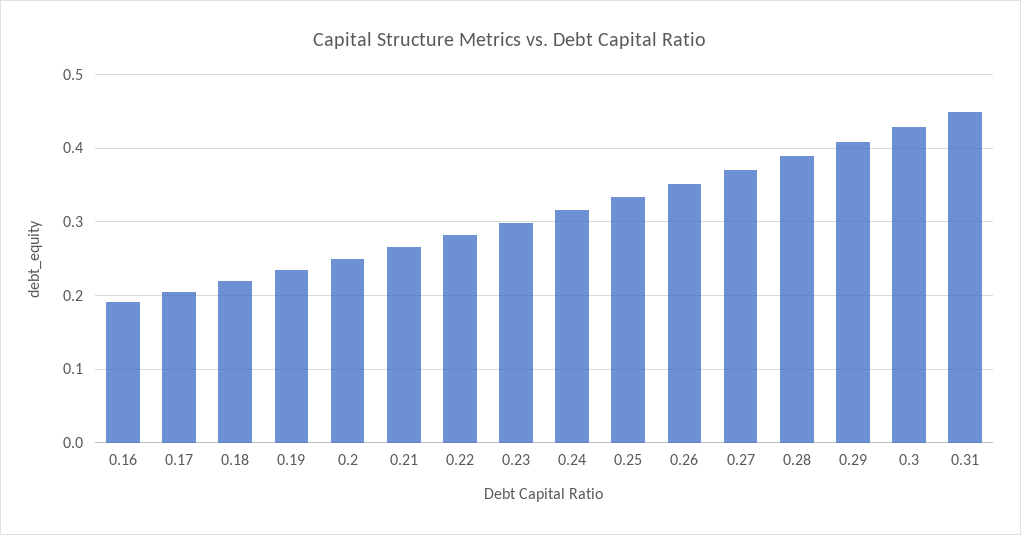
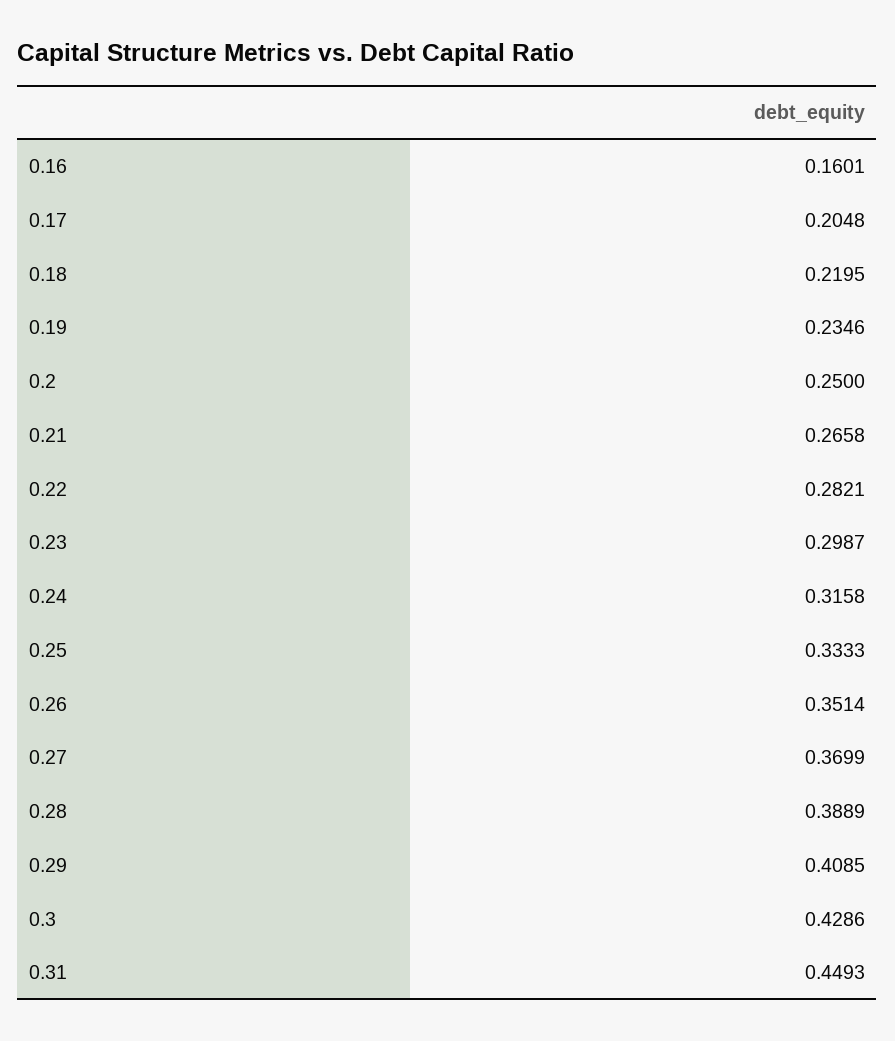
0.16: 0.19 -> 0.1601

